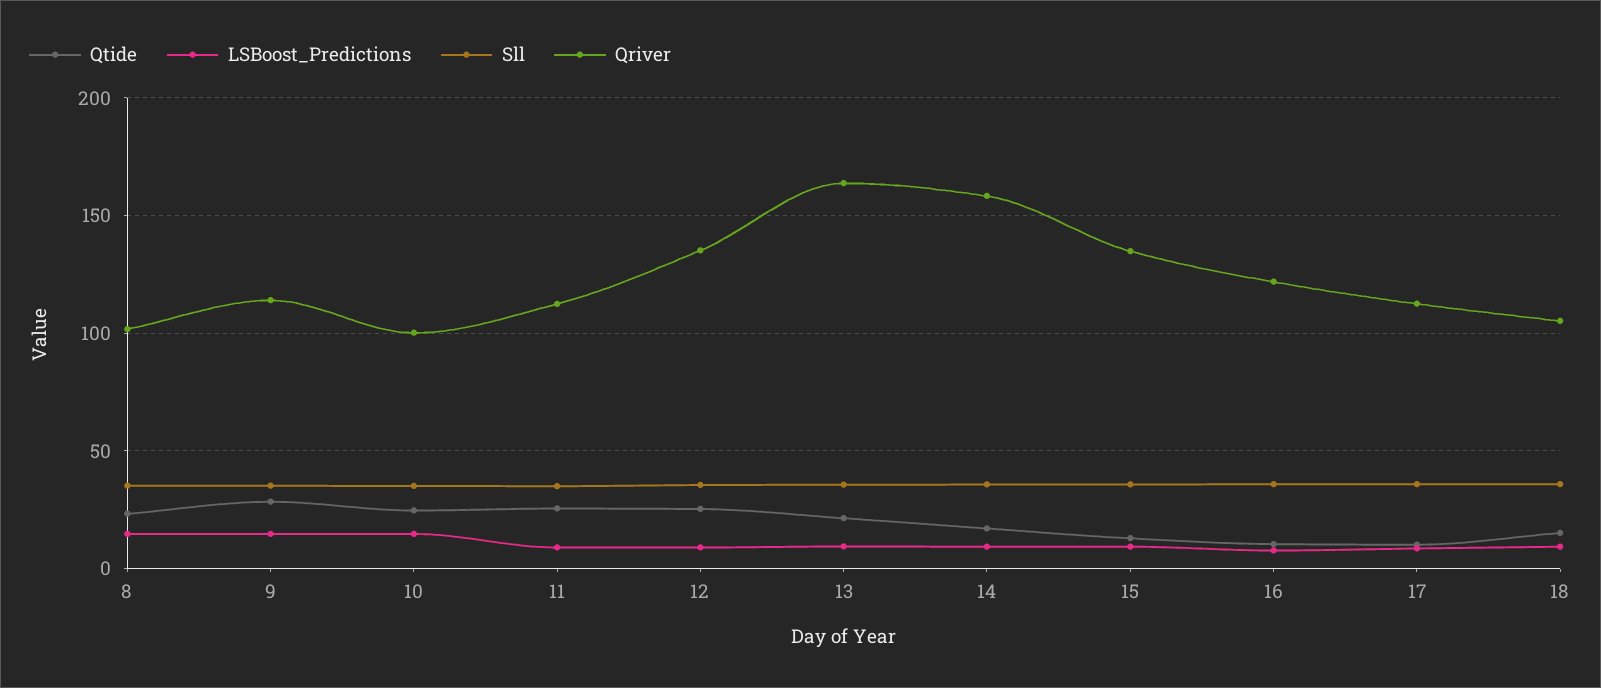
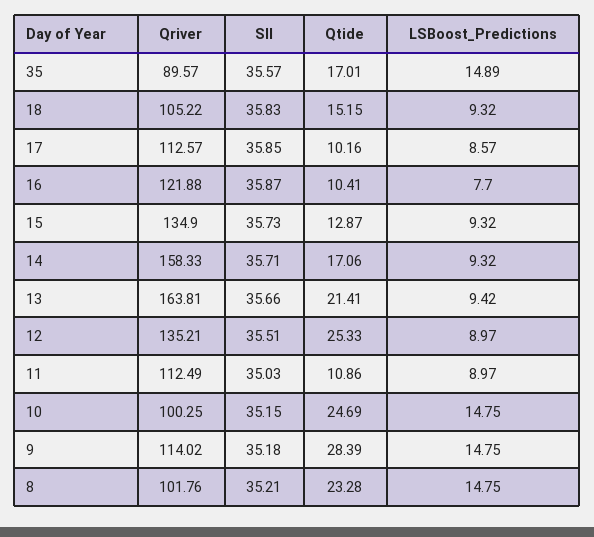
Qtide, 11: 25 -> 10.86
Qriver, 35: none -> 89.57
Sll, 35: none -> 35.57
Qtide, 35: none -> 17.01
LSBoost_Predictions, 35: none -> 14.89

